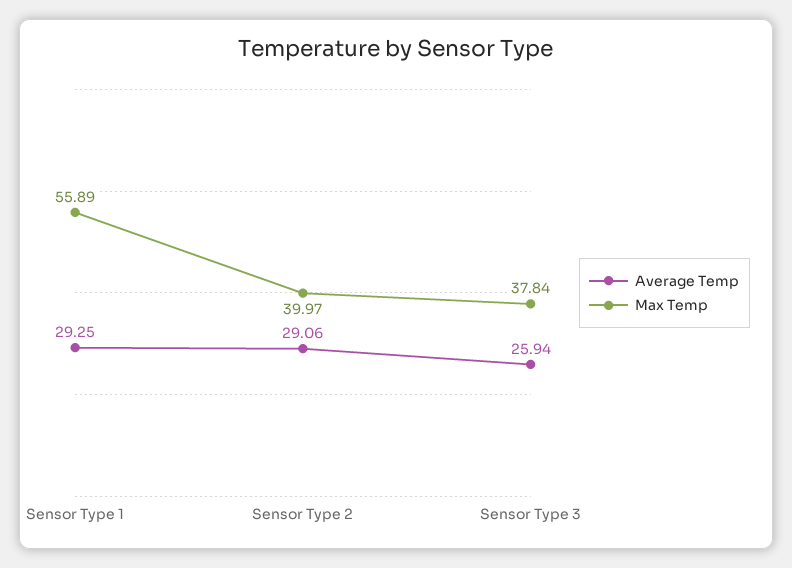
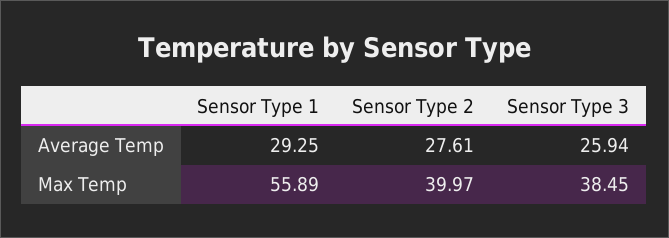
Average Temp, Sensor Type 2: 29.06 -> 27.61
Max Temp, Sensor Type 3: 37.84 -> 38.45

